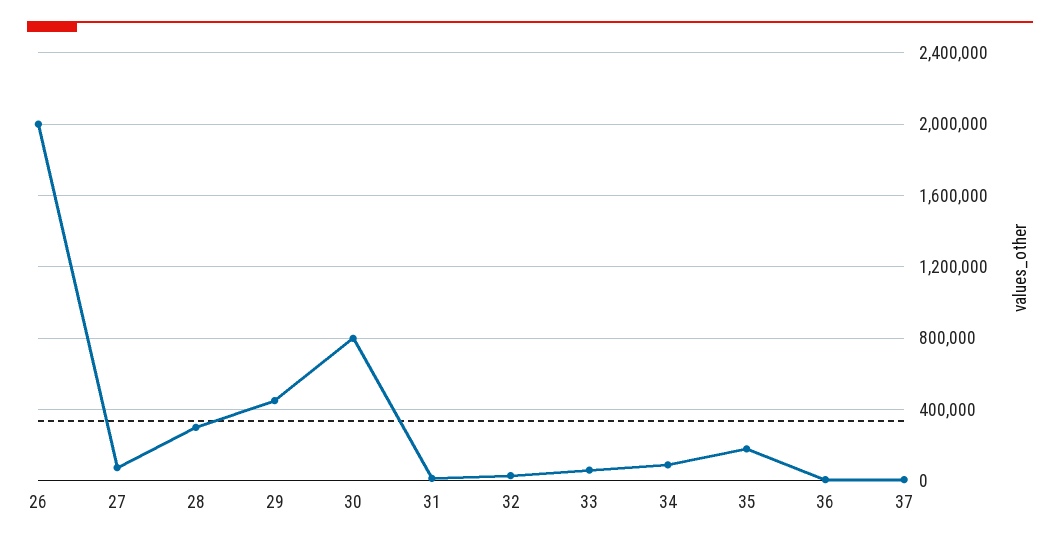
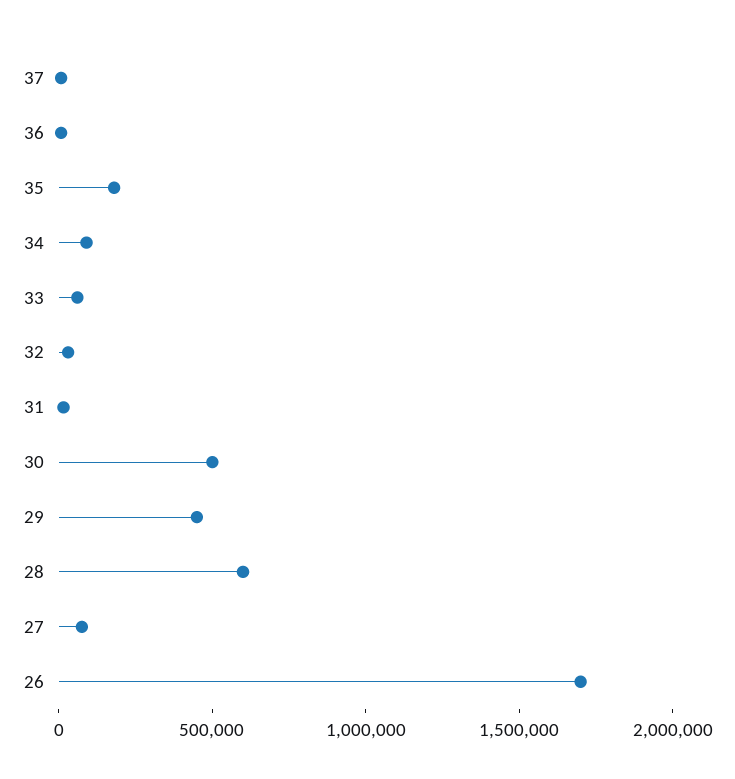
26: 2000000 -> 1700000
28: 300000 -> 600000
30: 800000 -> 500000

